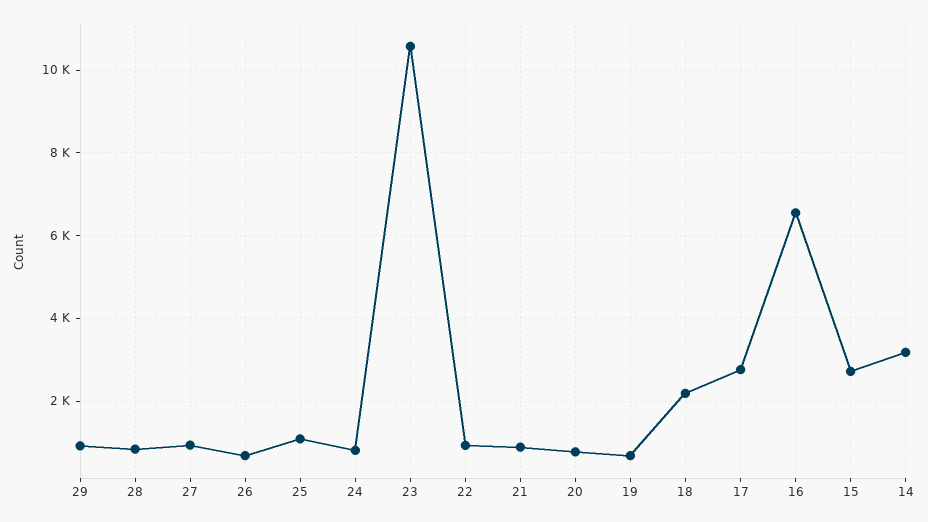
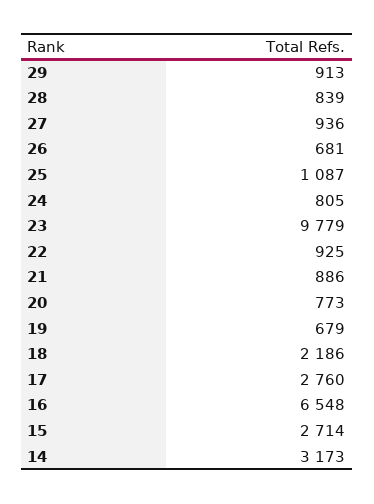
23: 10600 -> 9779

